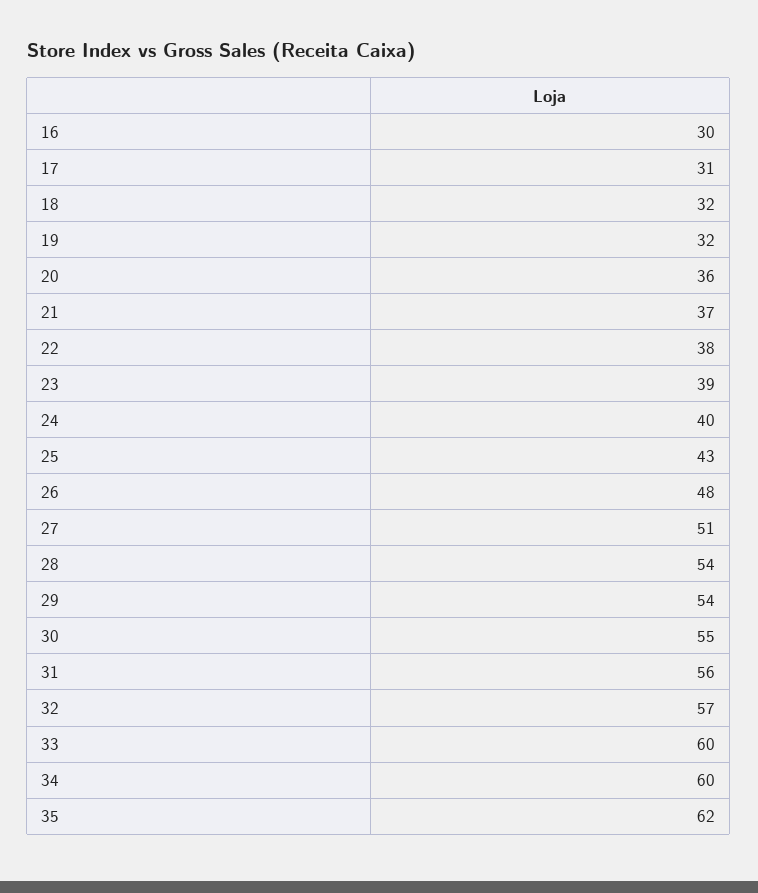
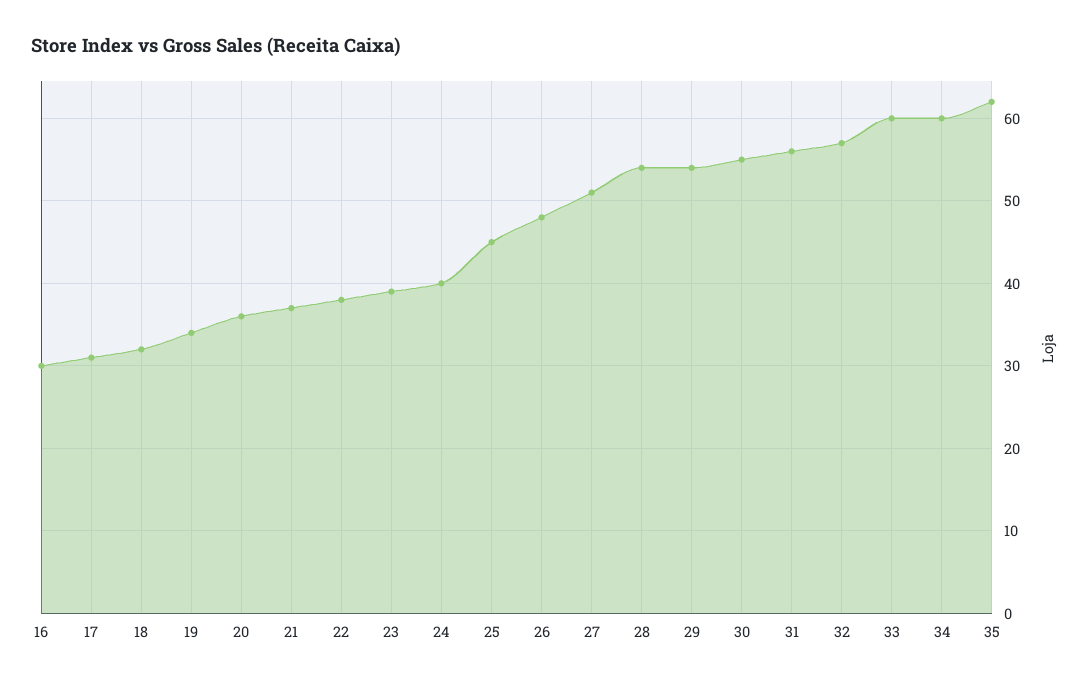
19: 32 -> 34
25: 43 -> 45

